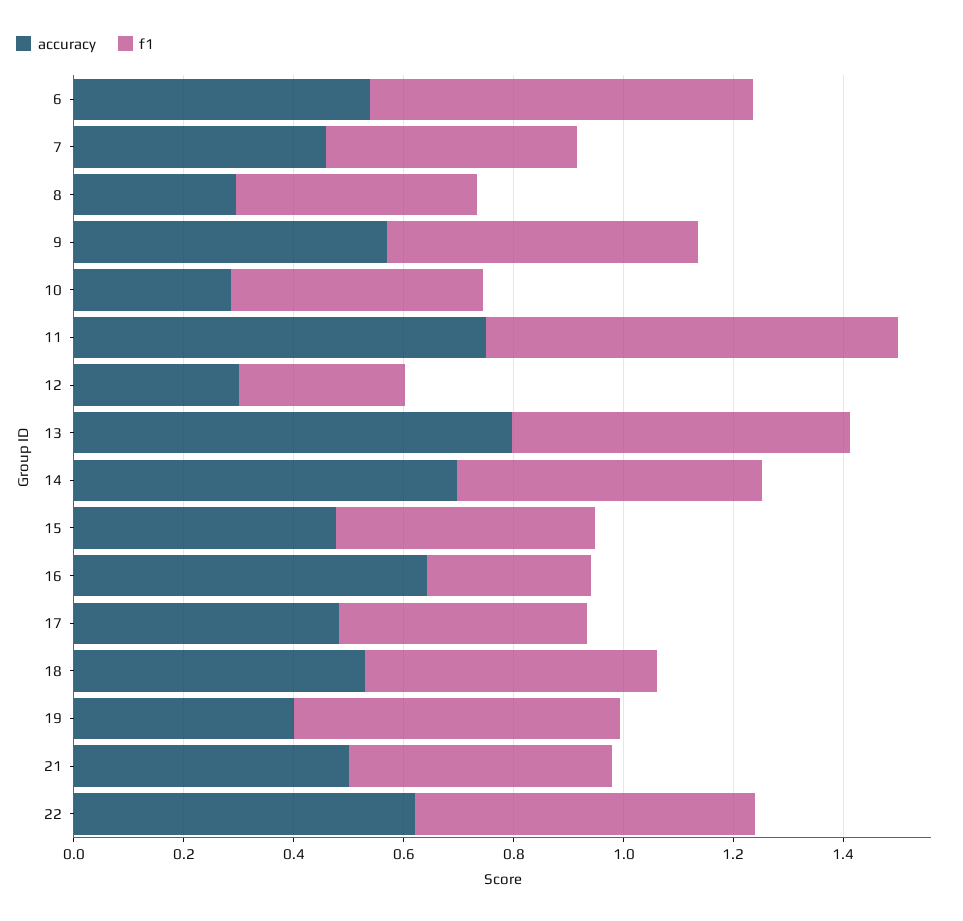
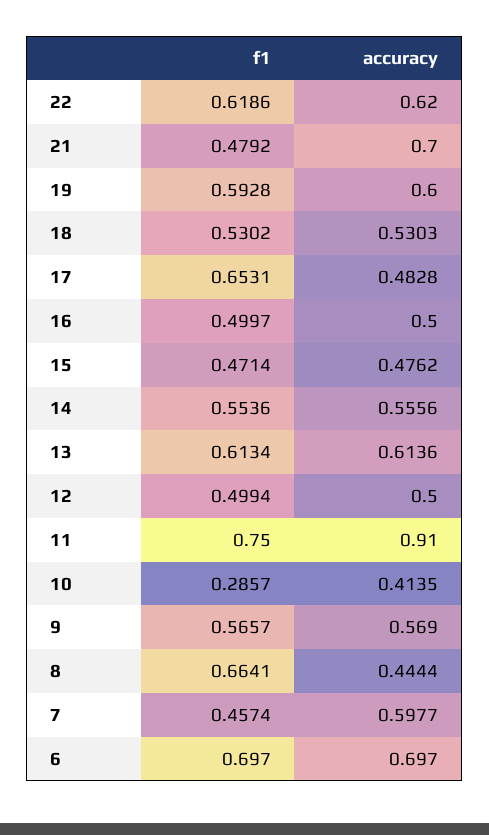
accuracy, 6: 0.55 -> 0.697
accuracy, 7: 0.45 -> 0.5977
accuracy, 8: 0.3 -> 0.4444
f1, 8: 0.45 -> 0.6641
accuracy, 10: 0.3 -> 0.4135
f1, 10: 0.45 -> 0.2857
accuracy, 11: 0.75 -> 0.91
accuracy, 12: 0.3 -> 0.5
f1, 12: 0.3 -> 0.4994
accuracy, 13: 0.8 -> 0.6136
accuracy, 14: 0.7 -> 0.5556
accuracy, 16: 0.65 -> 0.5
f1, 16: 0.3 -> 0.4997
f1, 17: 0.45 -> 0.6531
accuracy, 19: 0.4 -> 0.6
accuracy, 21: 0.5 -> 0.7

